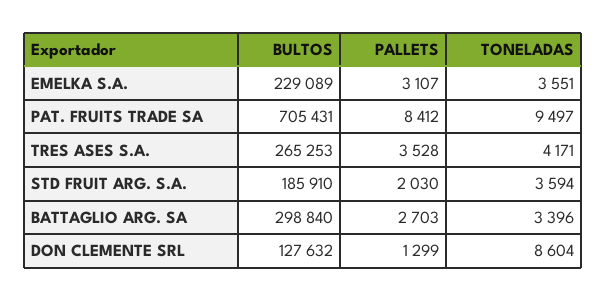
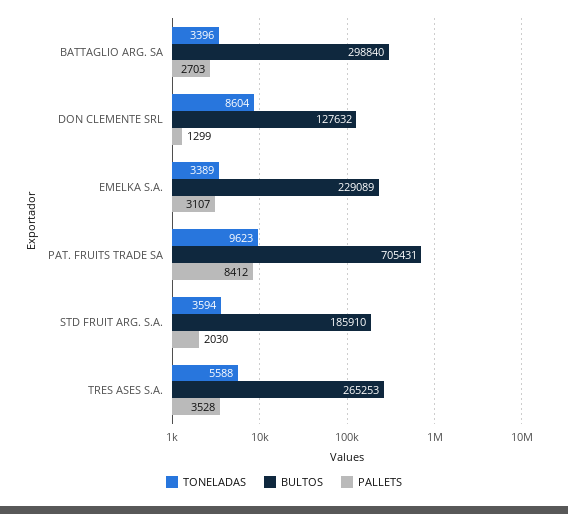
TONELADAS, EMELKA S.A.: 3551 -> 3389
TONELADAS, PAT. FRUITS TRADE SA: 9497 -> 9623
TONELADAS, TRES ASES S.A.: 4171 -> 5588

